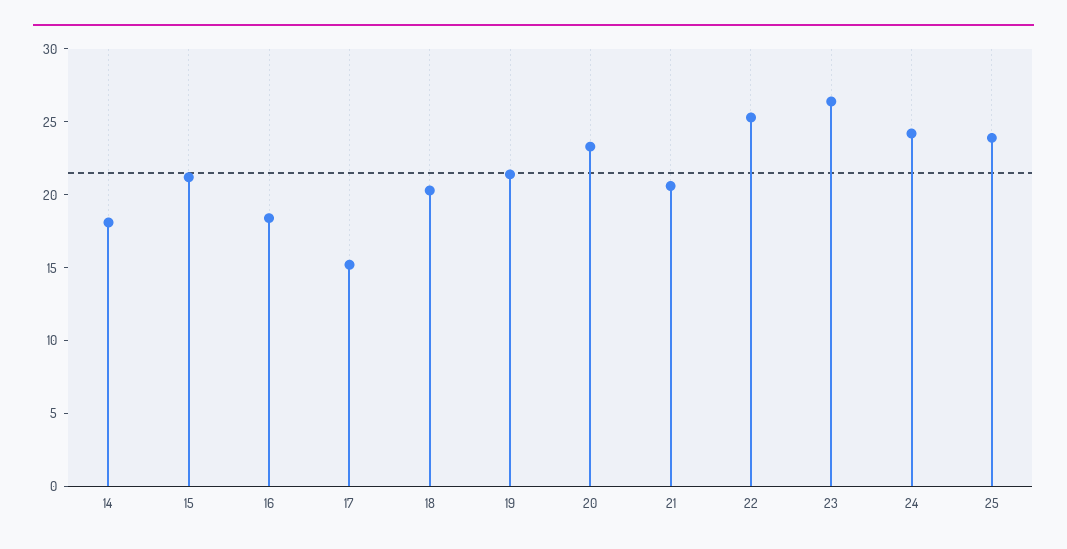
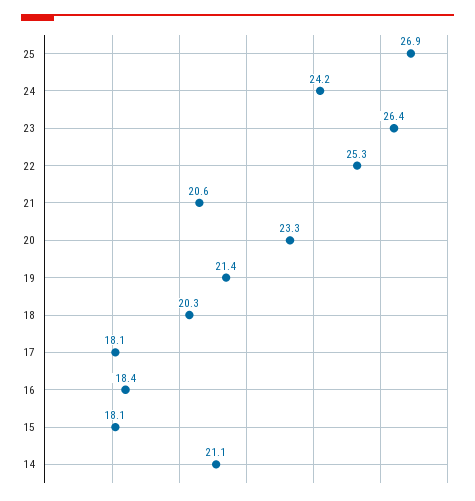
14: 18 -> 21.1
15: 21 -> 18.1
17: 15 -> 18.1
25: 24 -> 26.9

